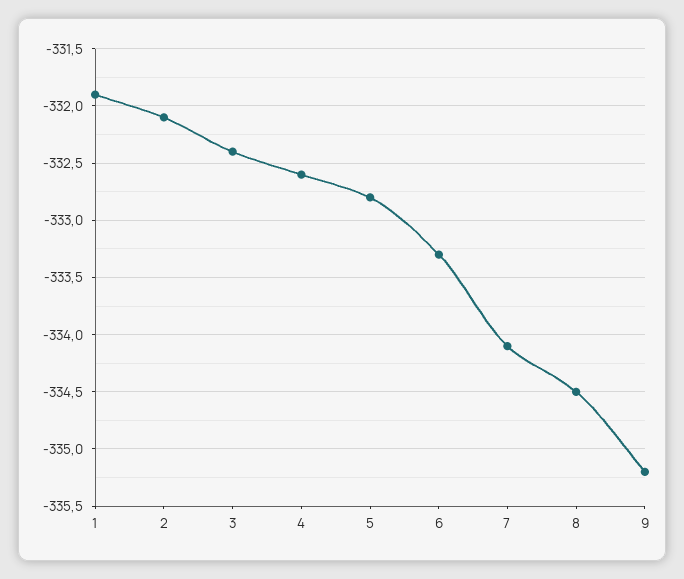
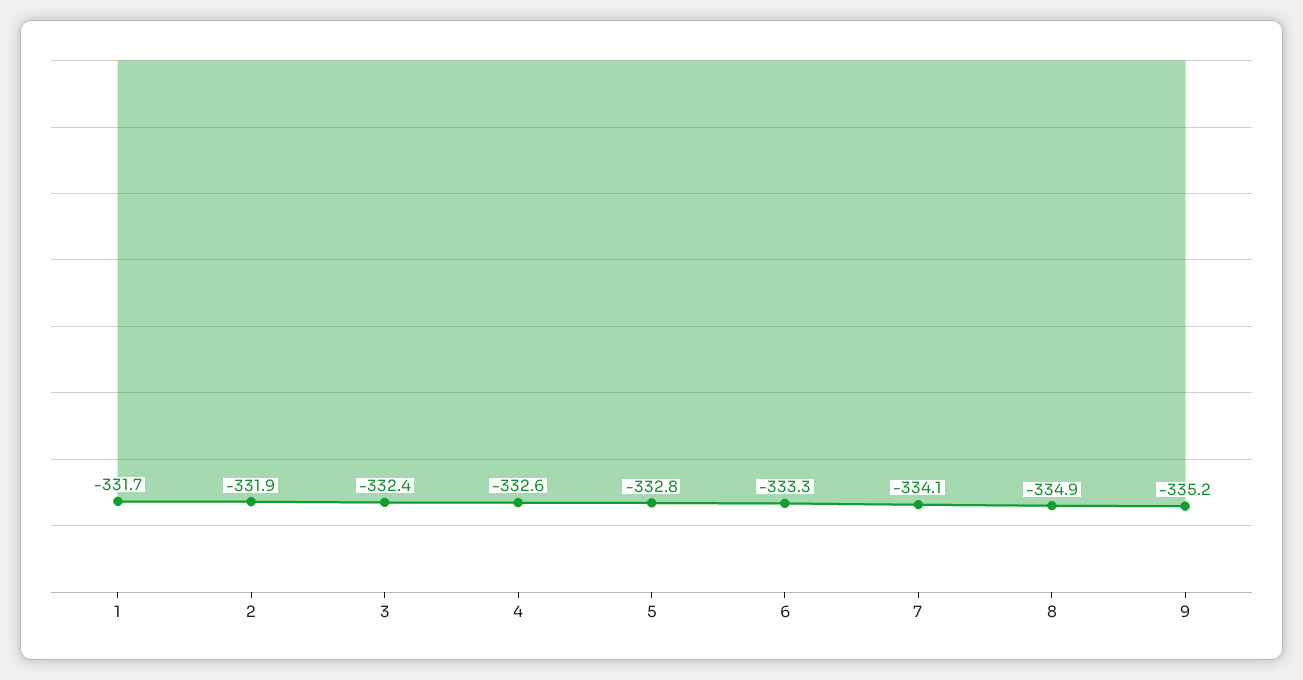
1: -331.9 -> -331.7
2: -332.1 -> -331.9
8: -334.5 -> -334.9

